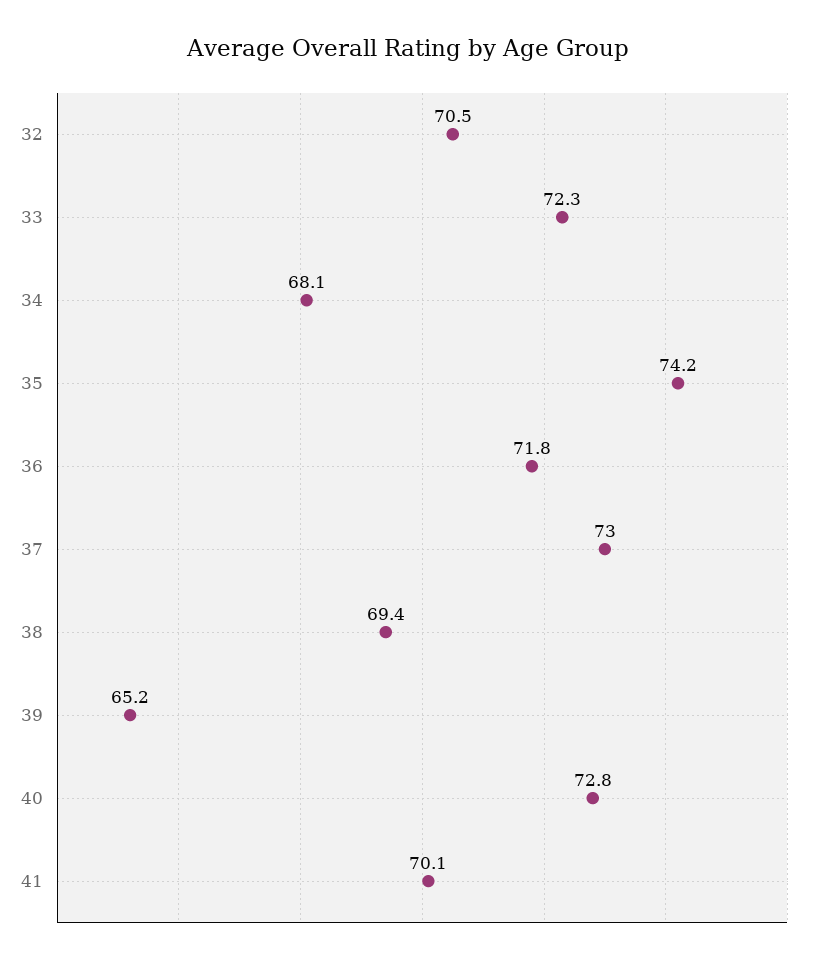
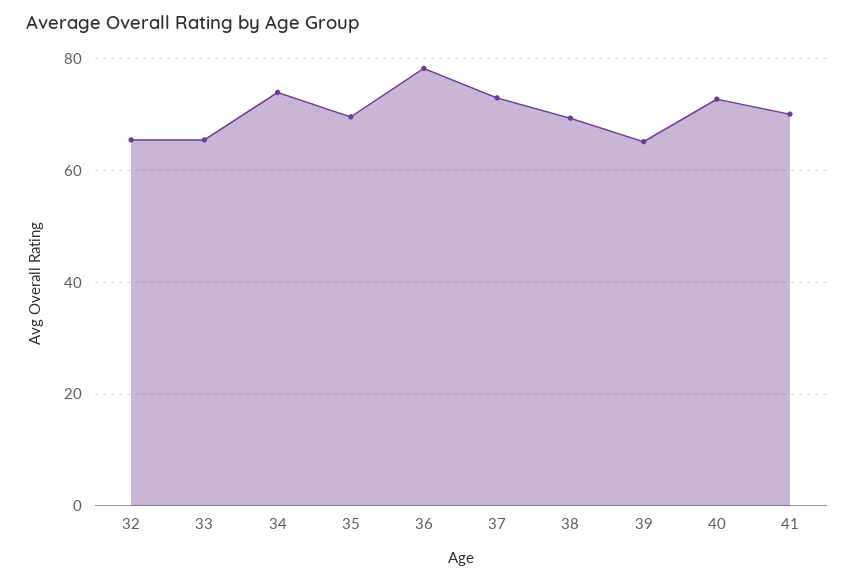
32: 70.5 -> 66
33: 72.3 -> 66
34: 68.1 -> 74
35: 74.2 -> 70
36: 71.8 -> 78

